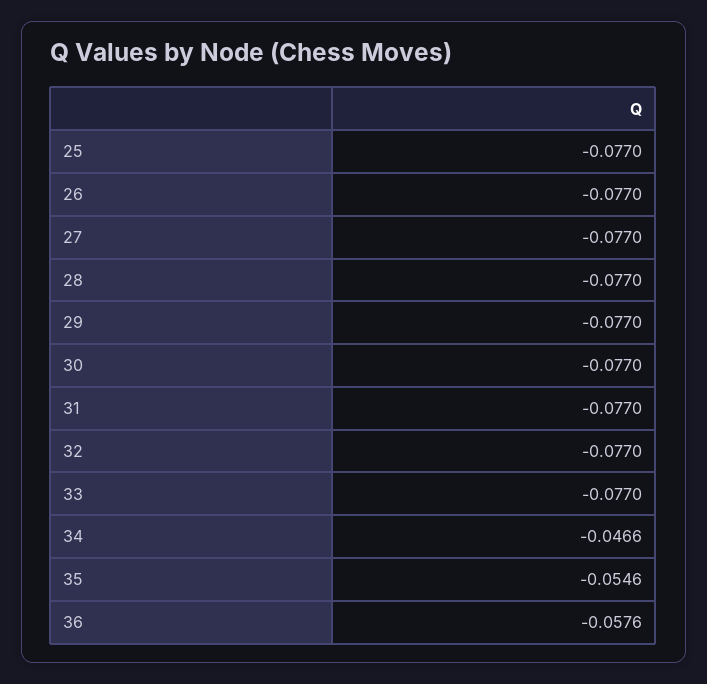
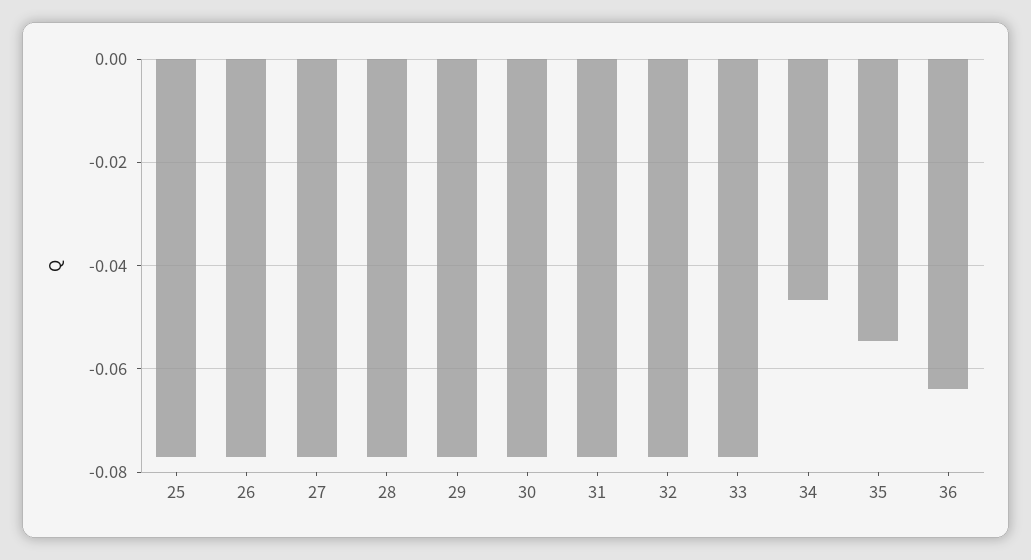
36: -0.0576 -> -0.064

